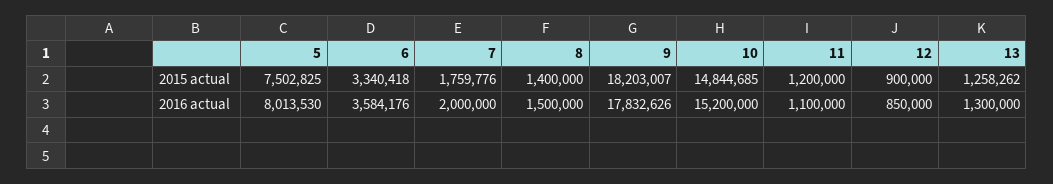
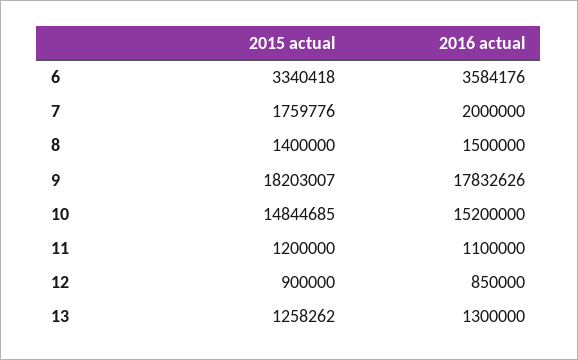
5, 2015 actual: 7502825 -> none
5, 2016 actual: 8013530 -> none

